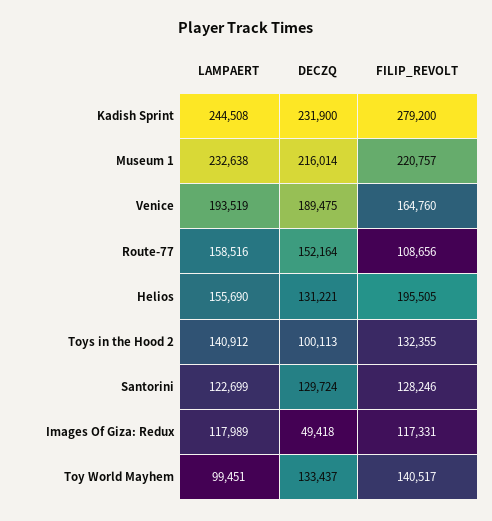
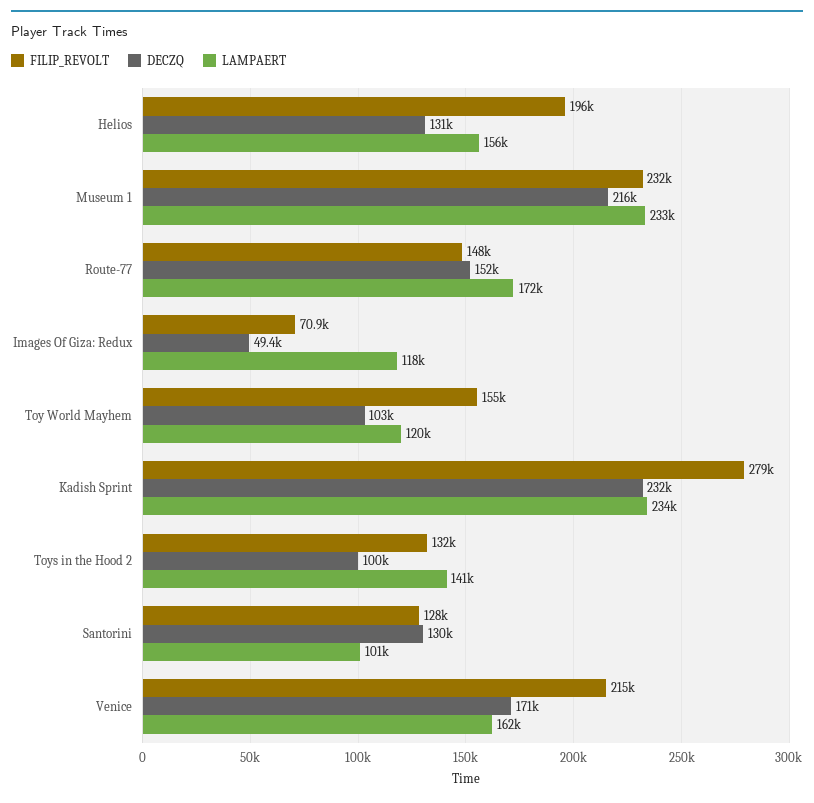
LAMPAERT, Kadish Sprint: 244508 -> 234000
FILIP_REVOLT, Museum 1: 220757 -> 232000
LAMPAERT, Venice: 193519 -> 162000
DECZQ, Venice: 189475 -> 171000
FILIP_REVOLT, Venice: 164760 -> 215000
LAMPAERT, Route-77: 158516 -> 172000
FILIP_REVOLT, Route-77: 108656 -> 148000
LAMPAERT, Santorini: 122699 -> 101000
FILIP_REVOLT, Images Of Giza: Redux: 117331 -> 70900
LAMPAERT, Toy World Mayhem: 99451 -> 120000
DECZQ, Toy World Mayhem: 133437 -> 103000
FILIP_REVOLT, Toy World Mayhem: 140517 -> 155000

